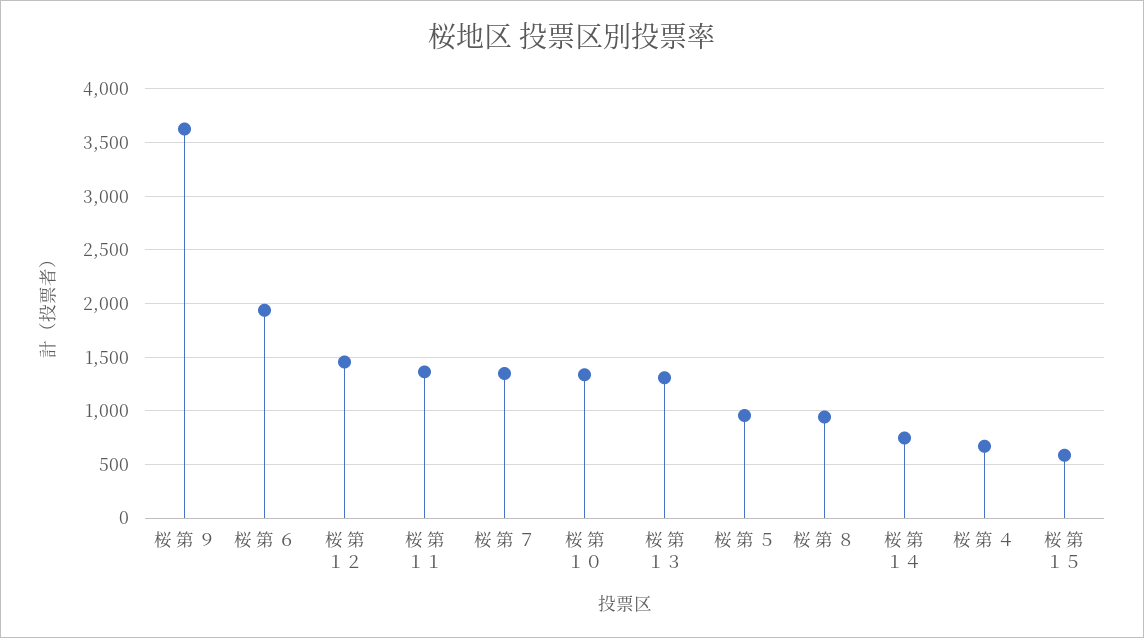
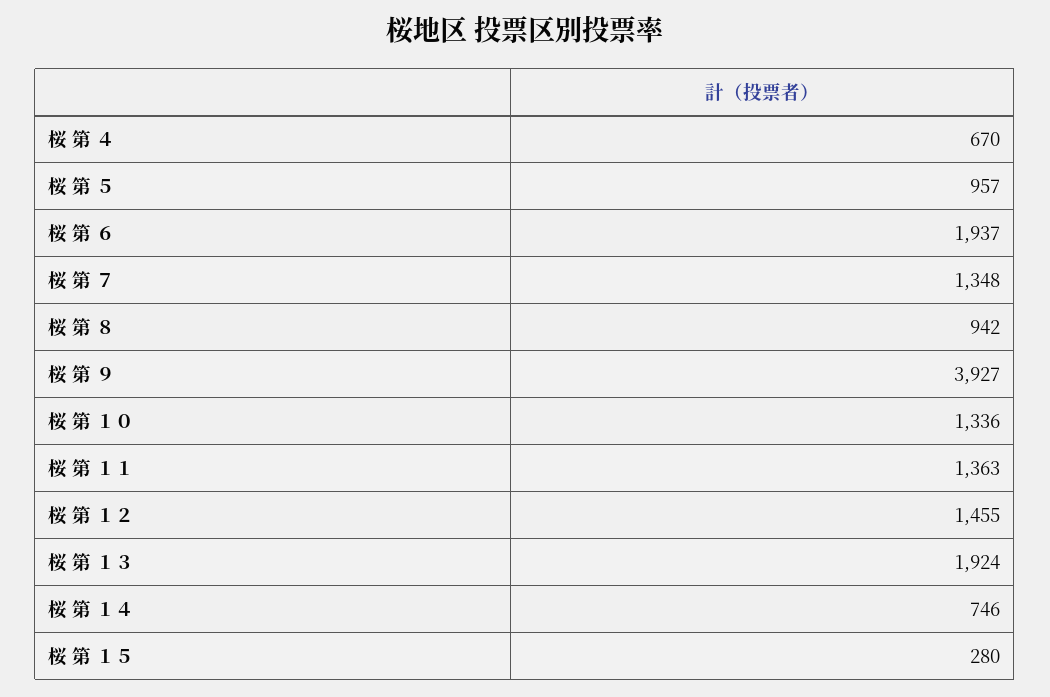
桜 第 ９: 3600 -> 3927
桜 第 １３: 1300 -> 1924
桜 第 １５: 600 -> 280

